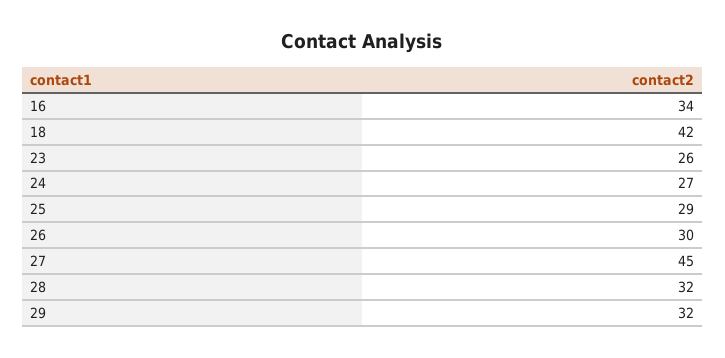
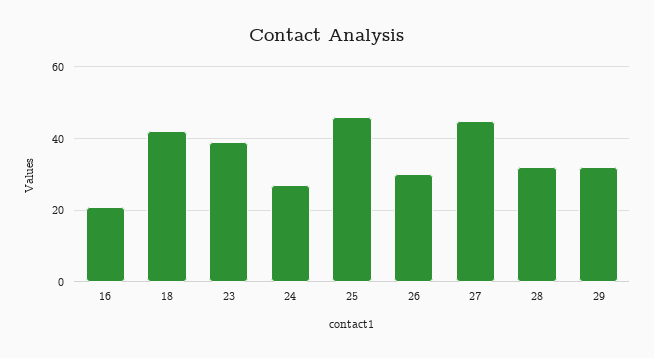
16: 34 -> 20
23: 26 -> 40
25: 29 -> 45

